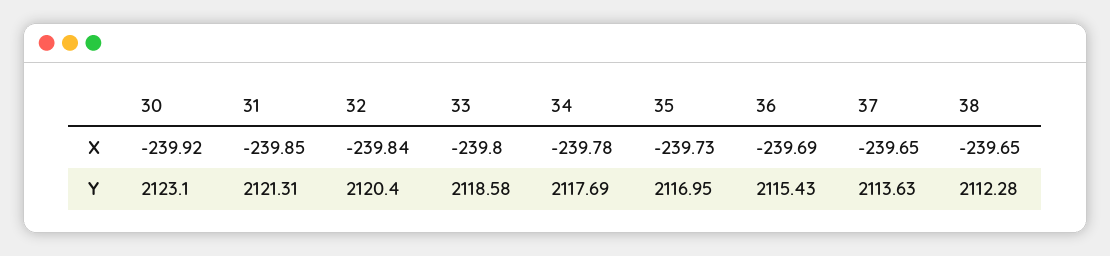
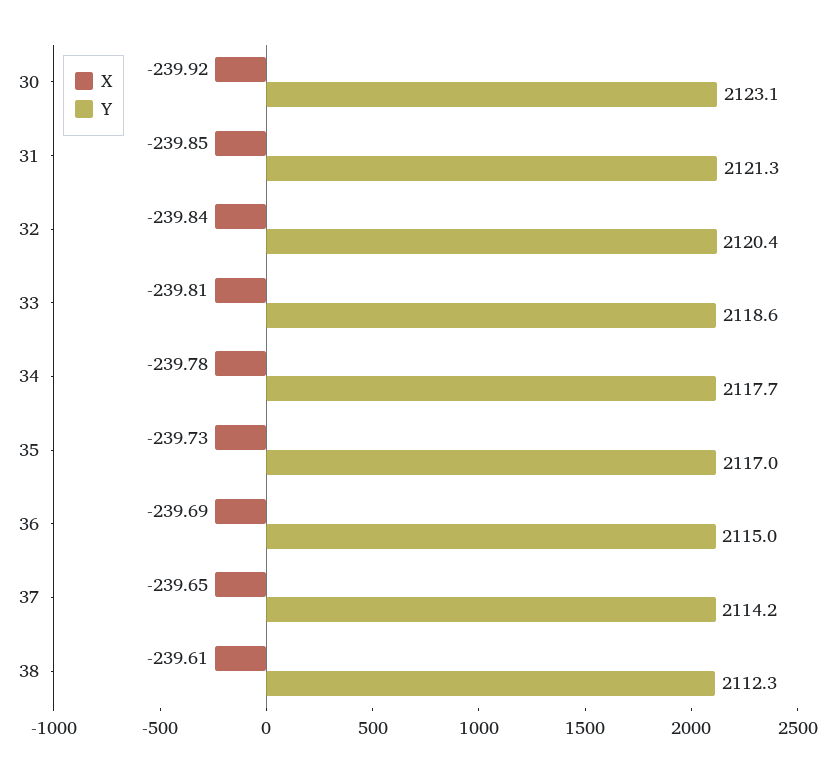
X, 33: -239.8 -> -239.81
X, 38: -239.65 -> -239.61
Y, 36: 2115.43 -> 2115
Y, 37: 2113.63 -> 2114.2

